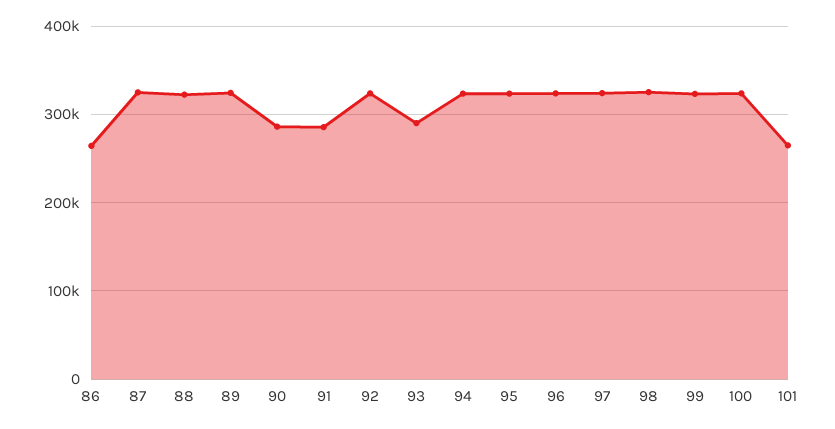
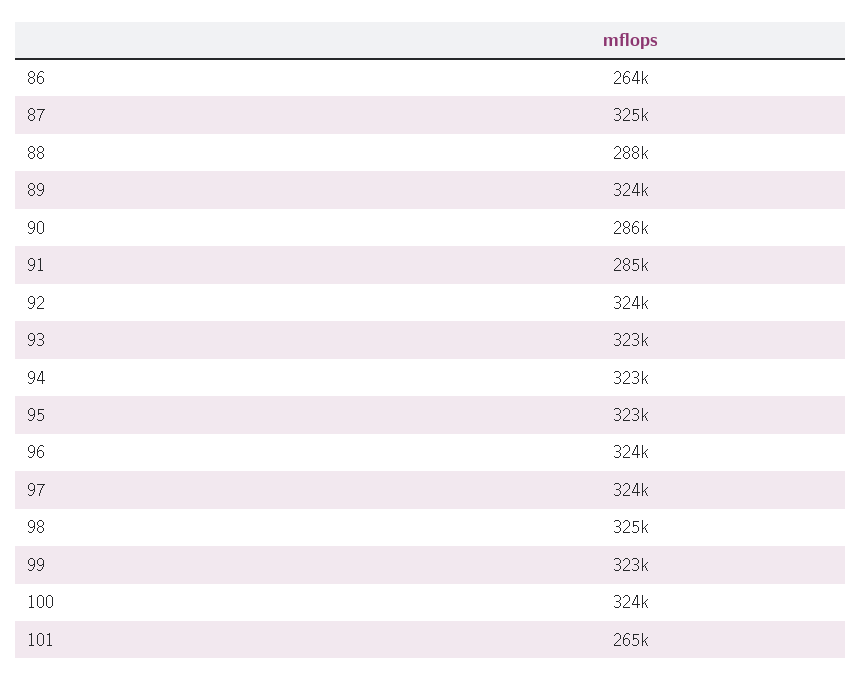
88: 320000 -> 288000
93: 290000 -> 323000

